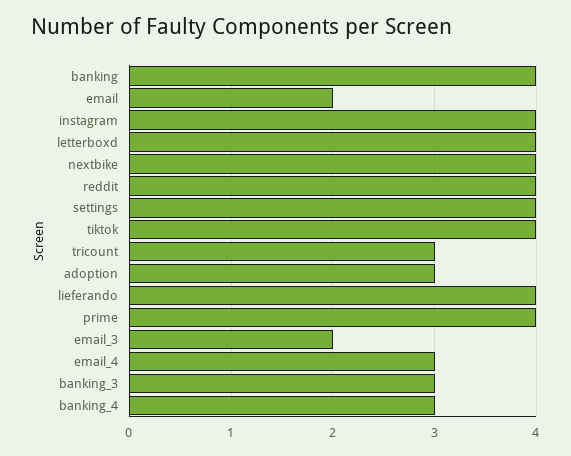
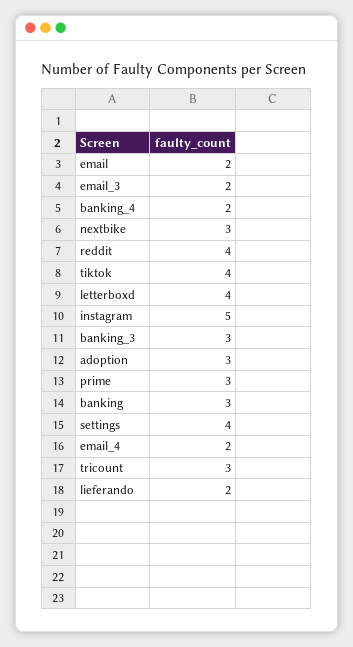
banking: 4 -> 3
instagram: 4 -> 5
nextbike: 4 -> 3
lieferando: 4 -> 2
prime: 4 -> 3
email_4: 3 -> 2
banking_4: 3 -> 2

